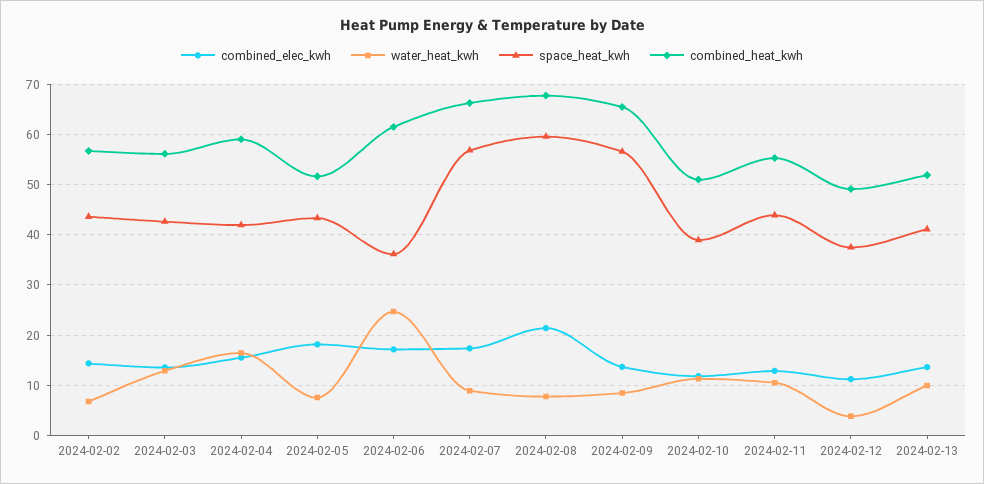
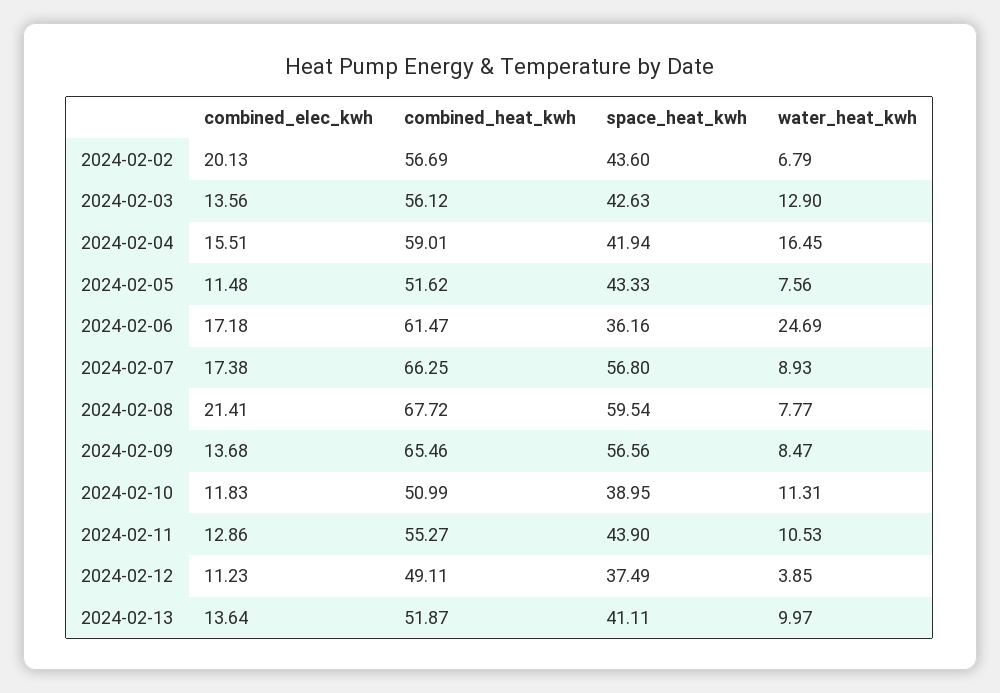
combined_elec_kwh, 2024-02-02: 14 -> 20.13
combined_elec_kwh, 2024-02-05: 18 -> 11.48

